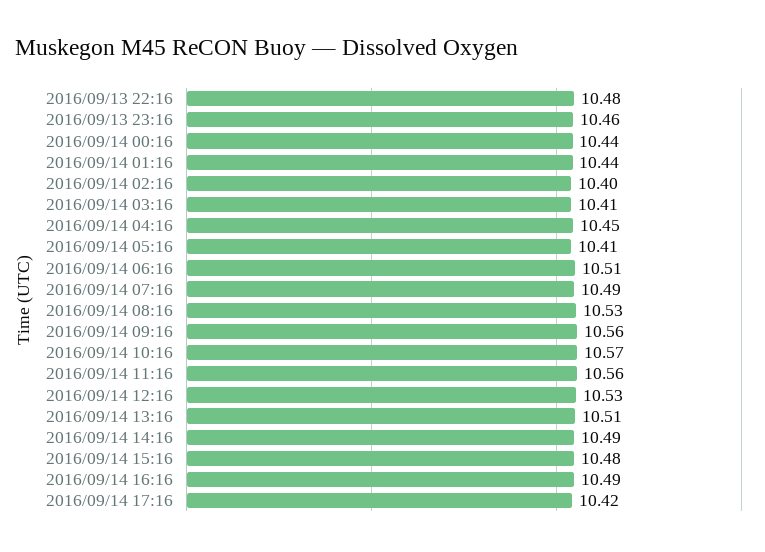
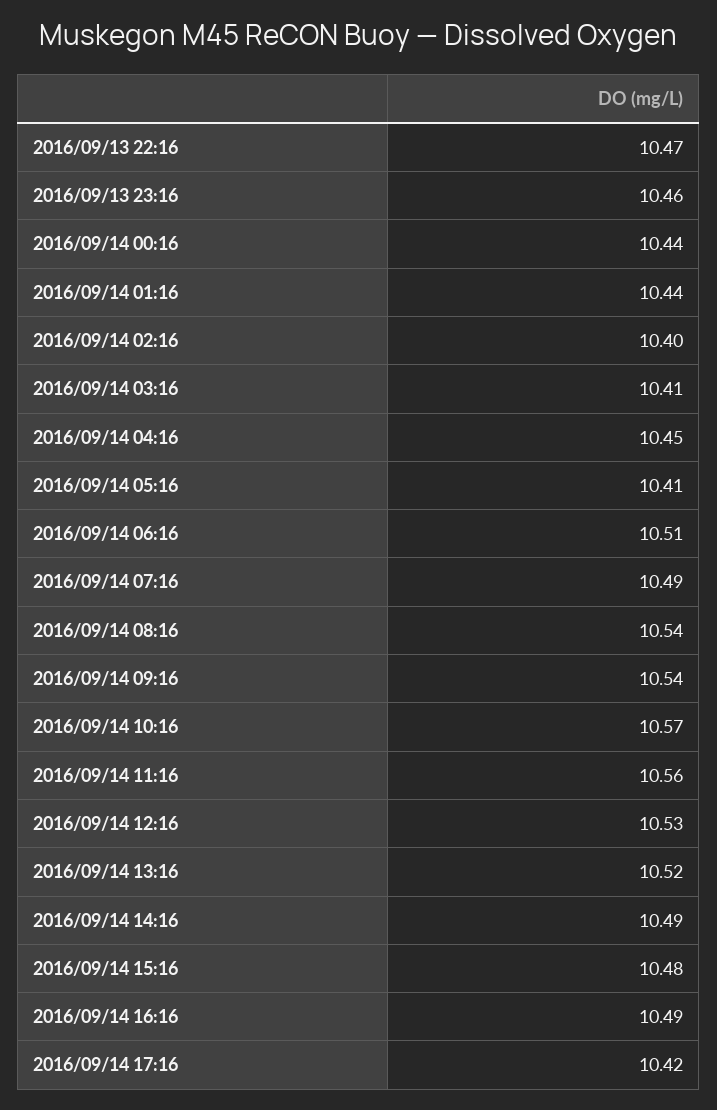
2016/09/13 22:16: 10.48 -> 10.47
2016/09/14 08:16: 10.53 -> 10.54
2016/09/14 09:16: 10.56 -> 10.54
2016/09/14 13:16: 10.51 -> 10.52

